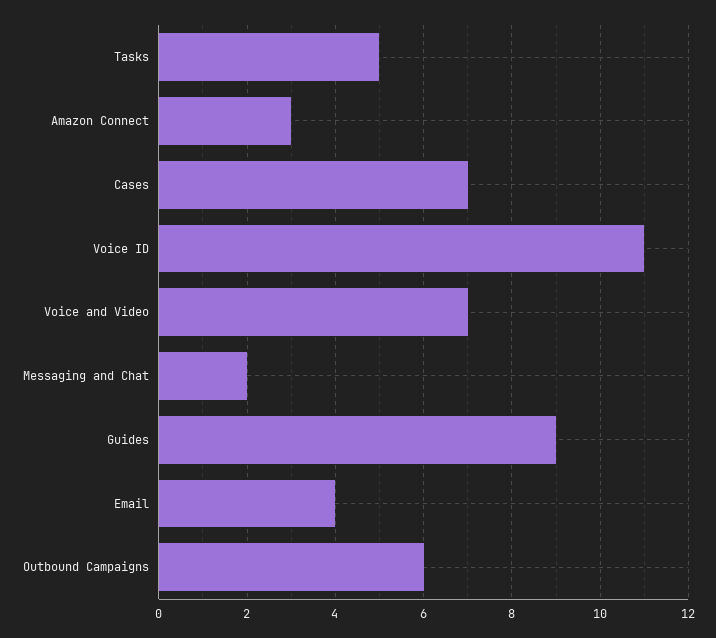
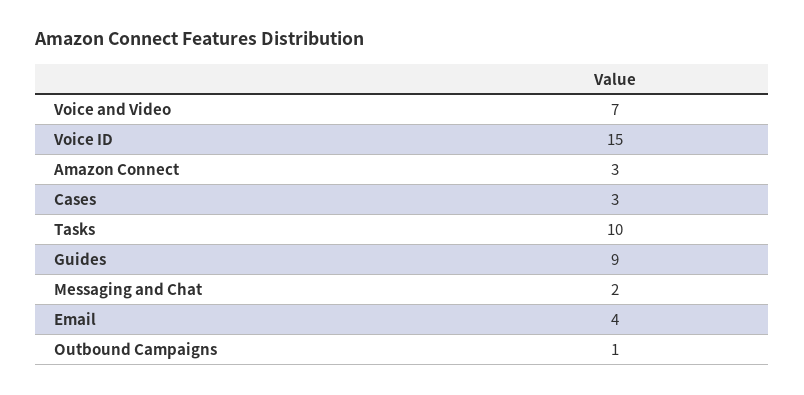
Tasks: 5 -> 10
Cases: 7 -> 3
Voice ID: 11 -> 15
Outbound Campaigns: 6 -> 1

